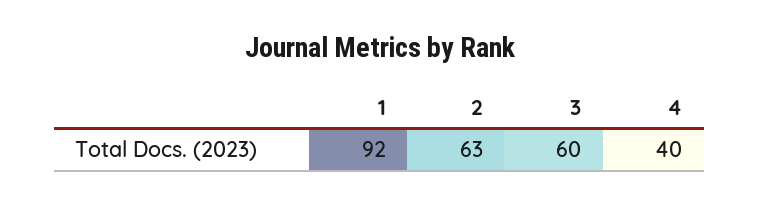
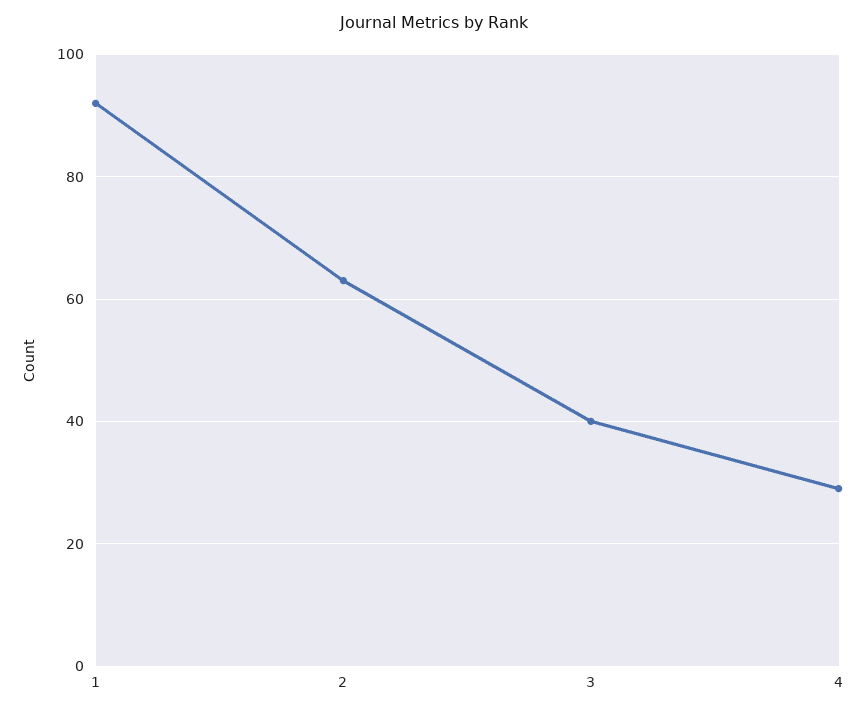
3: 60 -> 40
4: 40 -> 30

